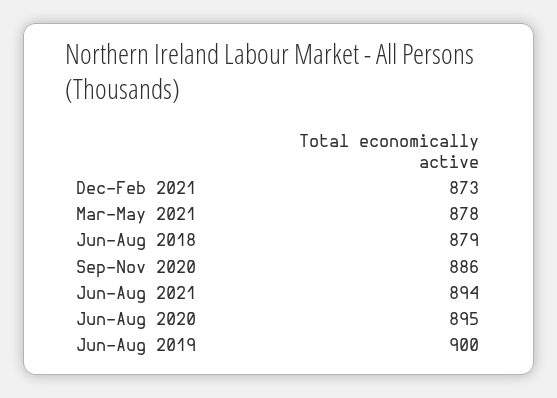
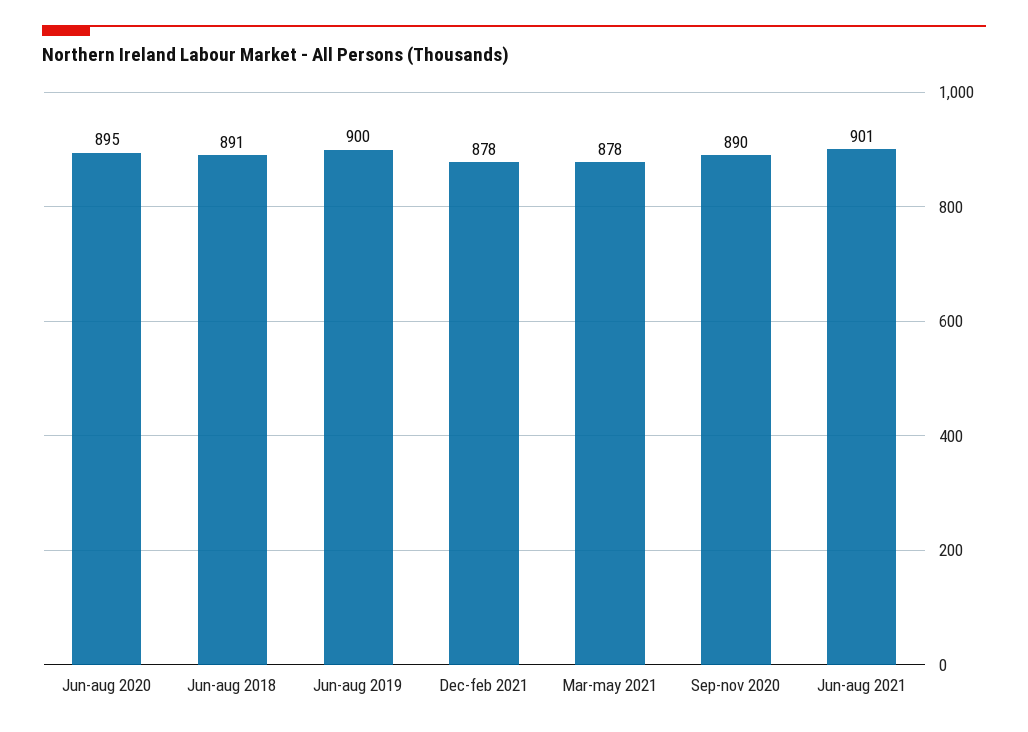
Dec-Feb 2021: 873 -> 878
Jun-Aug 2018: 879 -> 891
Sep-Nov 2020: 886 -> 890
Jun-Aug 2021: 894 -> 901

